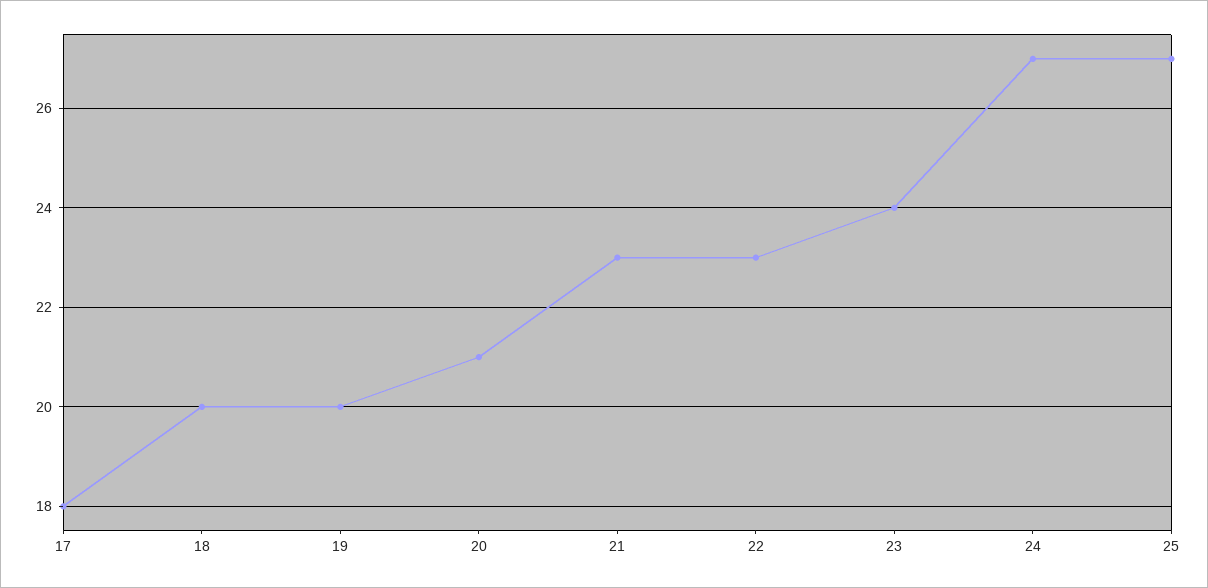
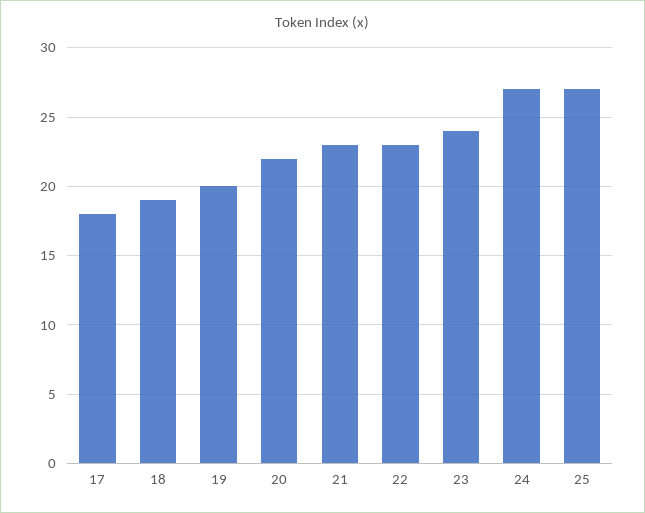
18: 20 -> 19
20: 21 -> 22

